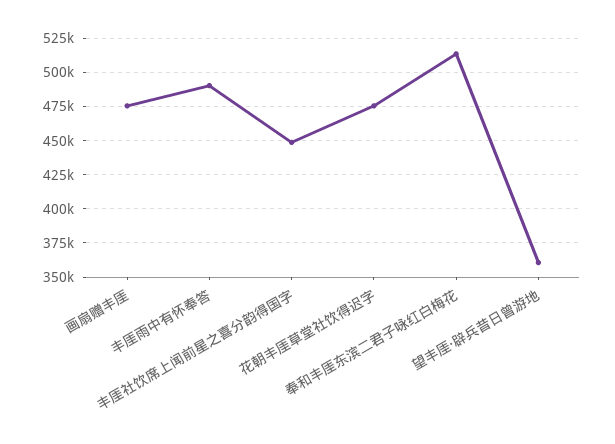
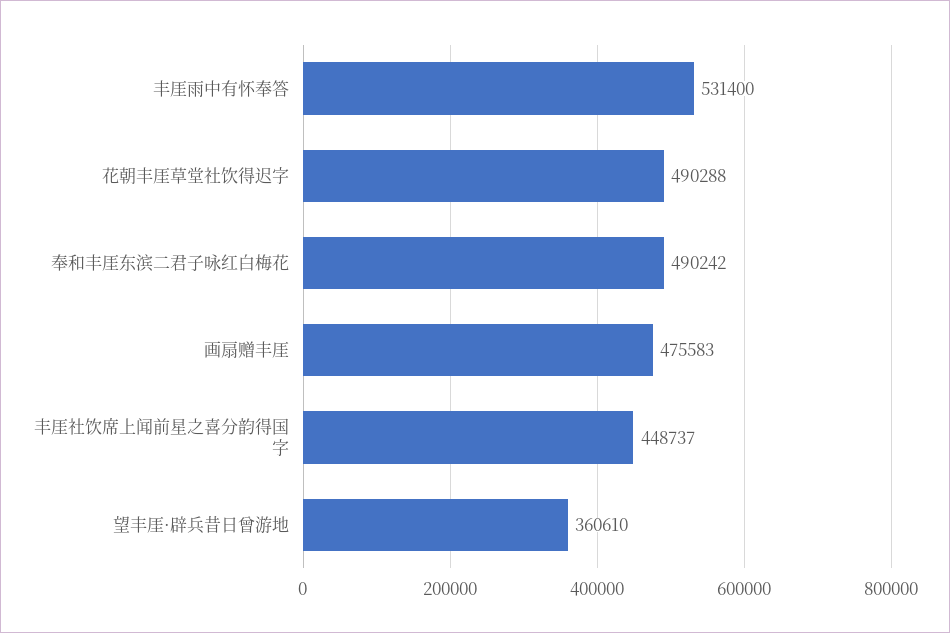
丰厓雨中有怀奉答: 490000 -> 531400
花朝丰厓草堂社饮得迟字: 475000 -> 490288
奉和丰厓东滨二君子咏红白梅花: 515000 -> 490242

